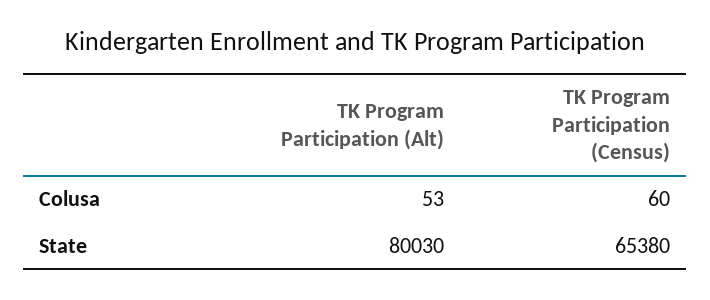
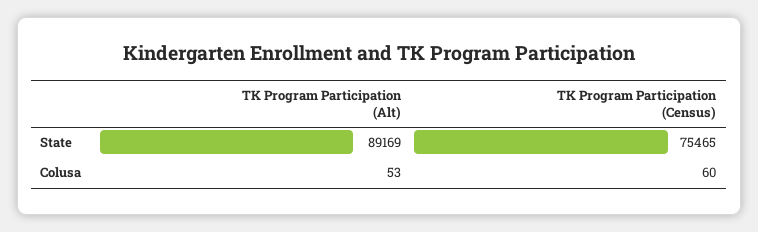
TK Program Participation (Alt), State: 80030 -> 89169
TK Program Participation (Census), State: 65380 -> 75465

